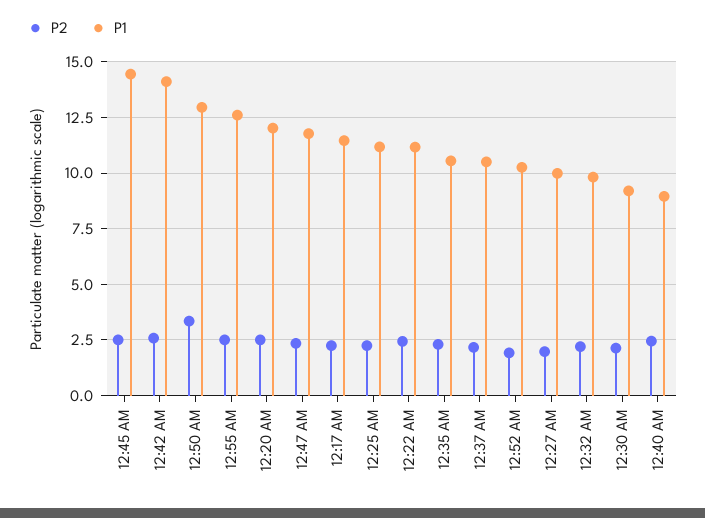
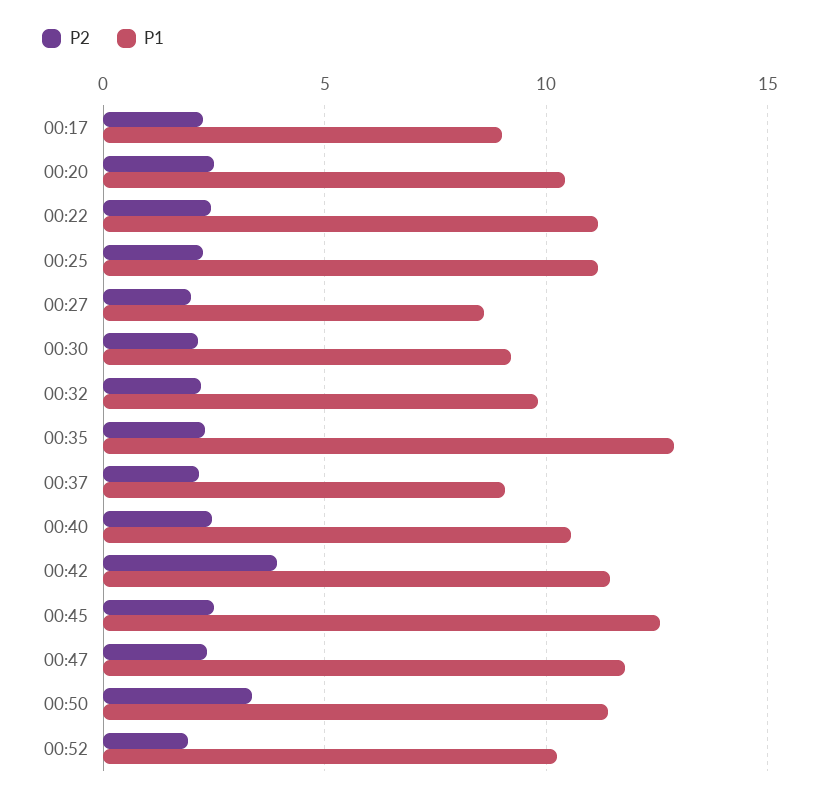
P1, 12:45 AM: 14.5 -> 12.5
P2, 12:42 AM: 2.5 -> 4
P1, 12:42 AM: 14 -> 11.5
P1, 12:50 AM: 13 -> 11.5
P2, 12:55 AM: 2.5 -> none
P1, 12:55 AM: 12.5 -> none
P1, 12:20 AM: 12 -> 10.5
P1, 12:17 AM: 11.5 -> 9
P1, 12:35 AM: 10.5 -> 13
P1, 12:37 AM: 10.5 -> 9
P1, 12:27 AM: 10 -> 8.5
P1, 12:40 AM: 9 -> 10.5

